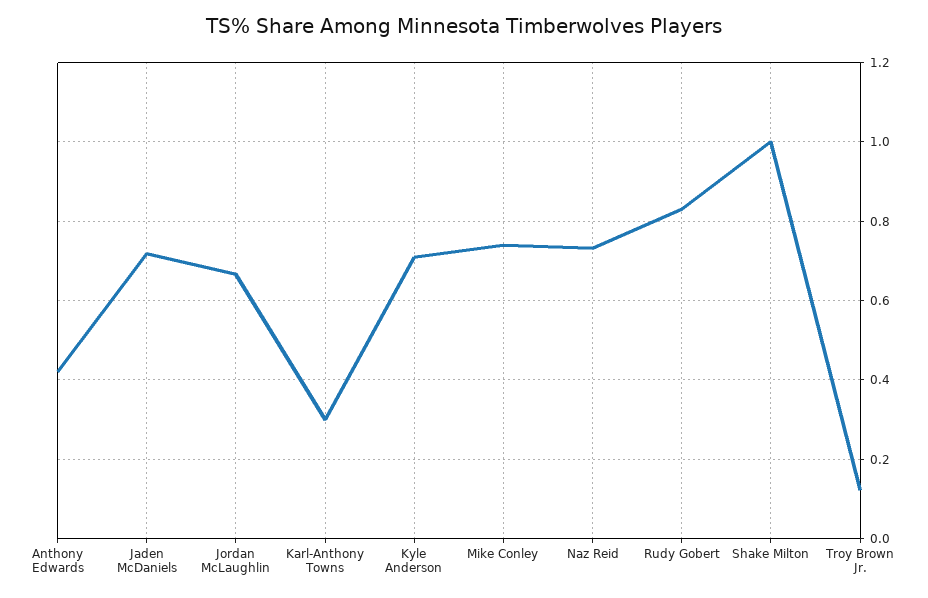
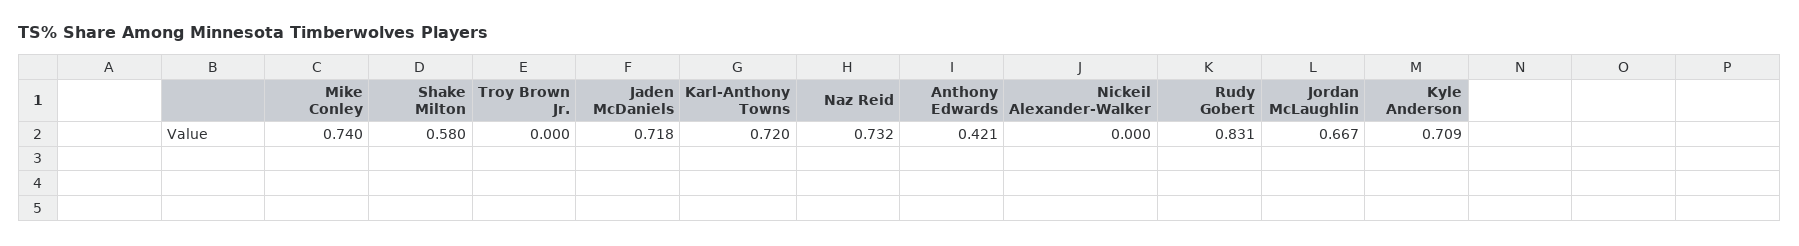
Karl-Anthony Towns: 0.3 -> 0.72
Shake Milton: 1 -> 0.58
Troy Brown Jr.: 0.12 -> 0
Nickeil Alexander-Walker: none -> 0

